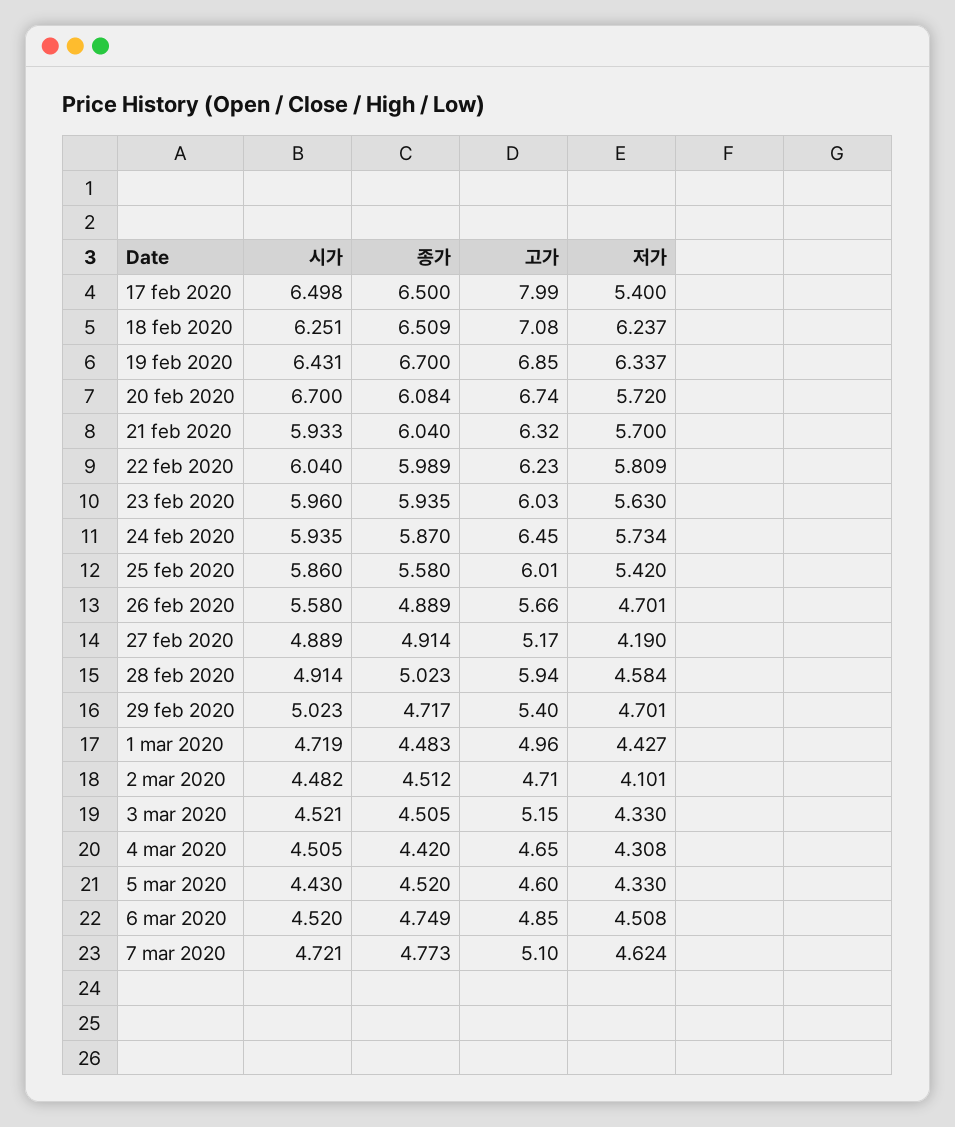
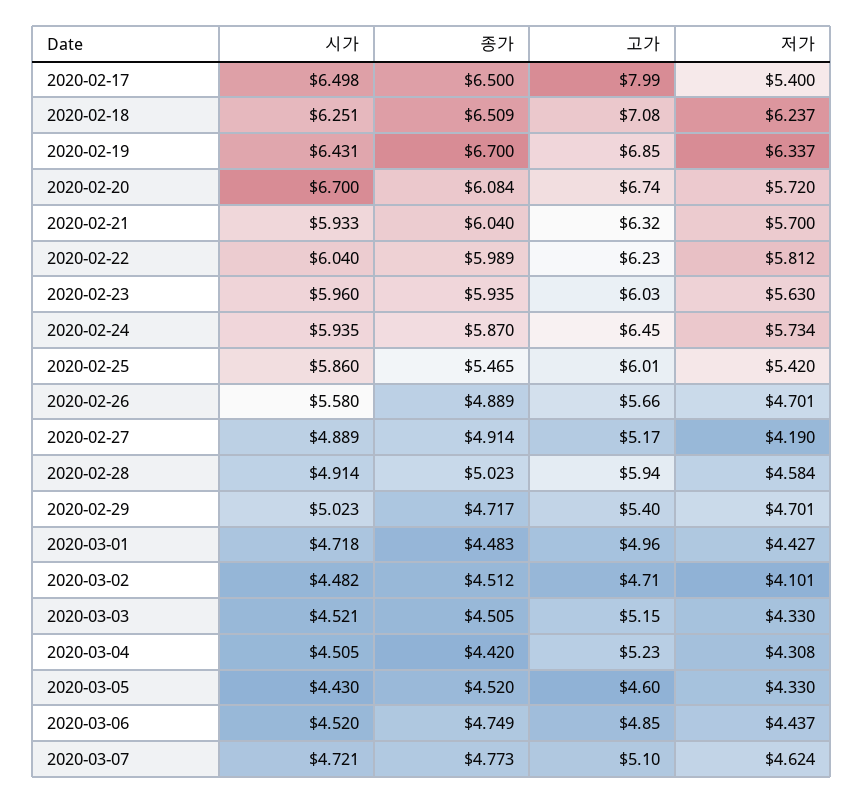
저가, 22 feb 2020: 5.809 -> 5.812
종가, 25 feb 2020: 5.58 -> 5.465
시가, 1 mar 2020: 4.719 -> 4.718
고가, 4 mar 2020: 4.65 -> 5.23
저가, 6 mar 2020: 4.508 -> 4.437

